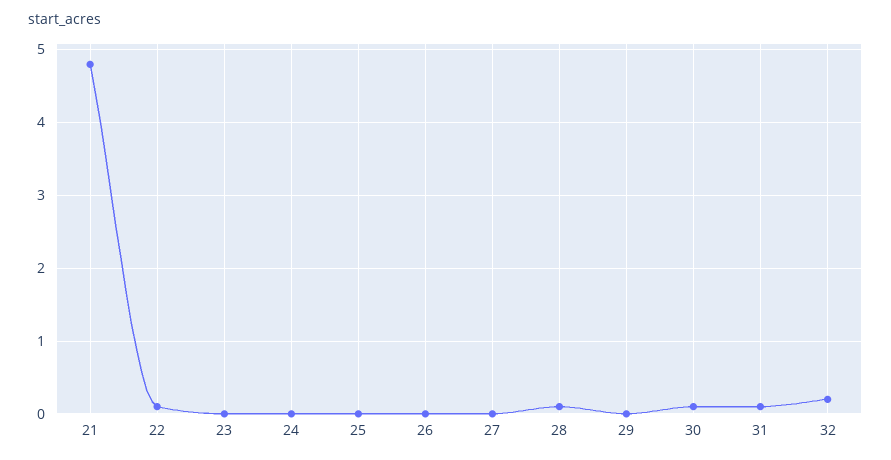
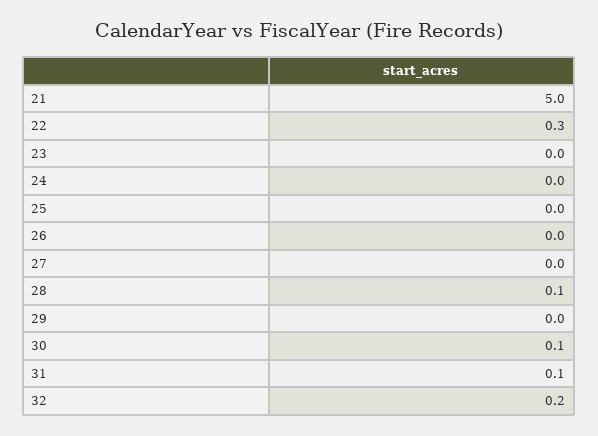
21: 4.8 -> 5
22: 0.1 -> 0.3

